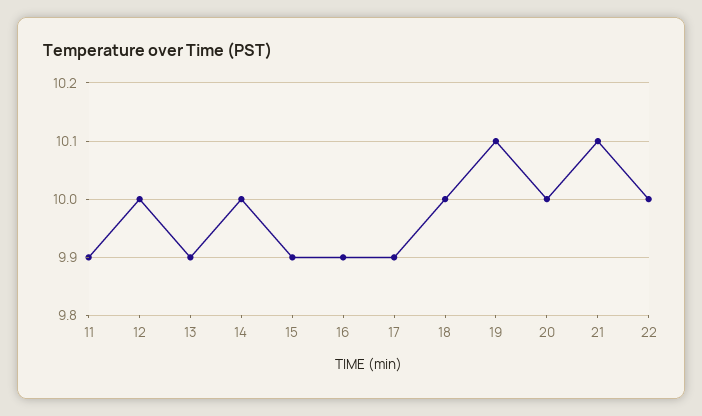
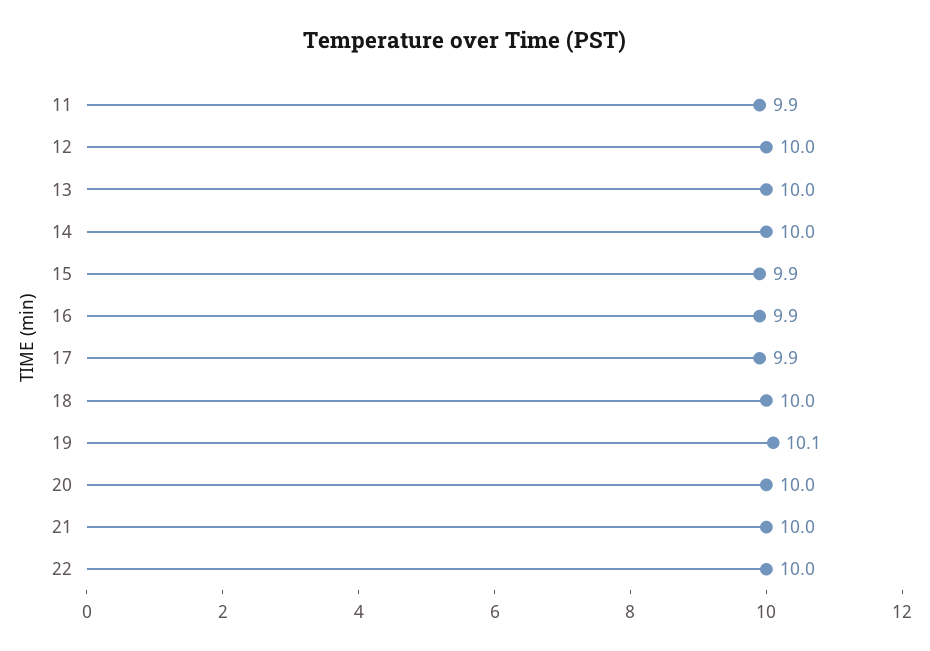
13: 9.9 -> 10
21: 10.1 -> 10

